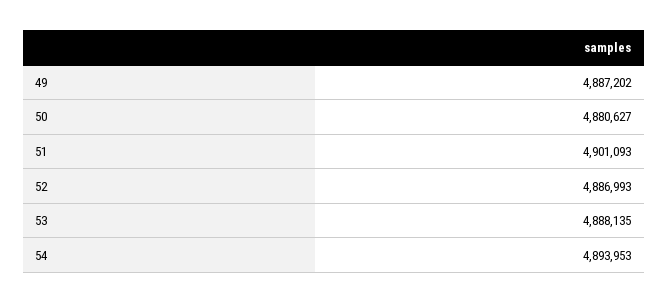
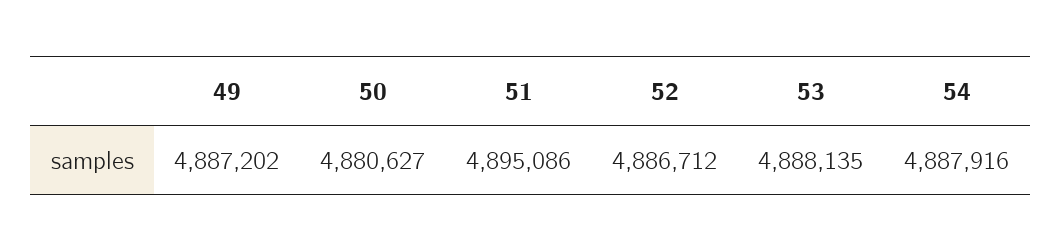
51: 4901093 -> 4895086
52: 4886993 -> 4886712
54: 4893953 -> 4887916

